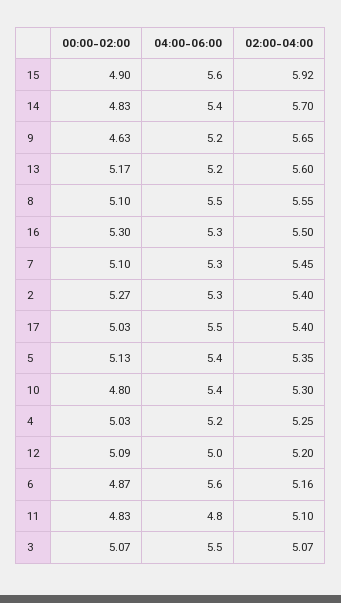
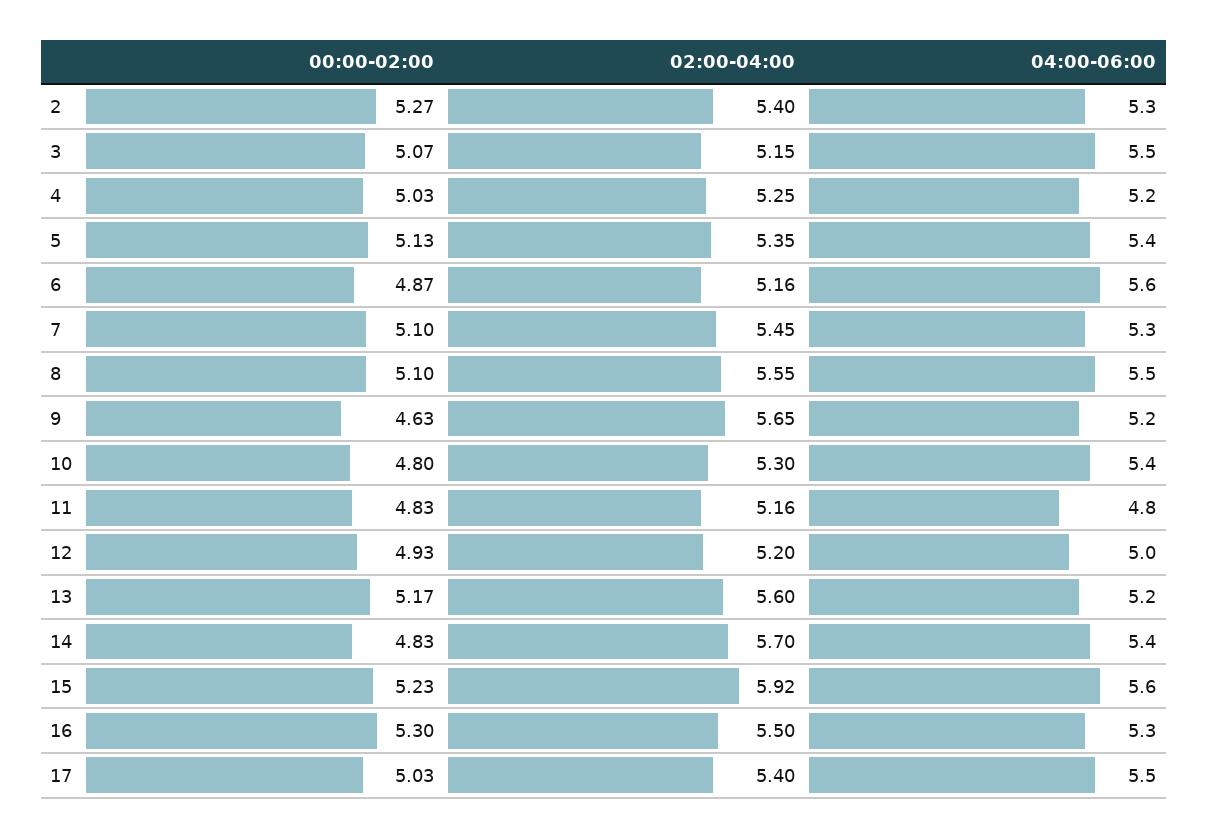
00:00-02:00, 15: 4.9 -> 5.23
00:00-02:00, 12: 5.09 -> 4.93
02:00-04:00, 11: 5.1 -> 5.16
02:00-04:00, 3: 5.07 -> 5.15

